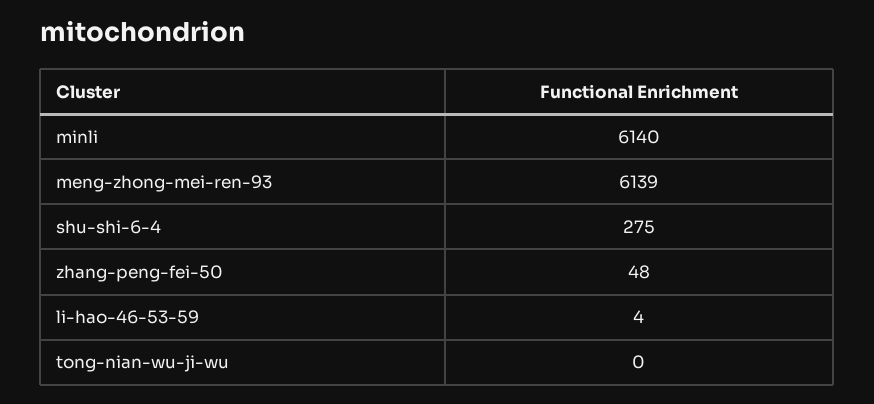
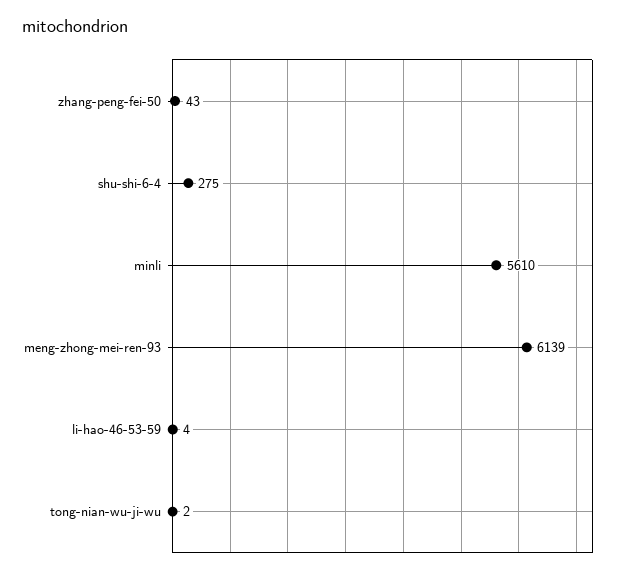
minli: 6140 -> 5610
zhang-peng-fei-50: 48 -> 43
tong-nian-wu-ji-wu: 0 -> 2

